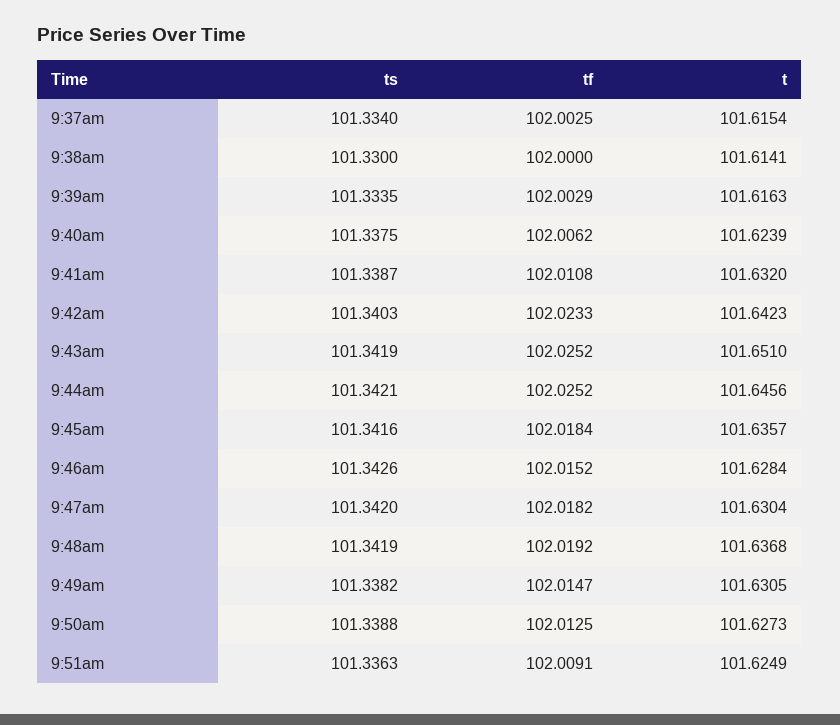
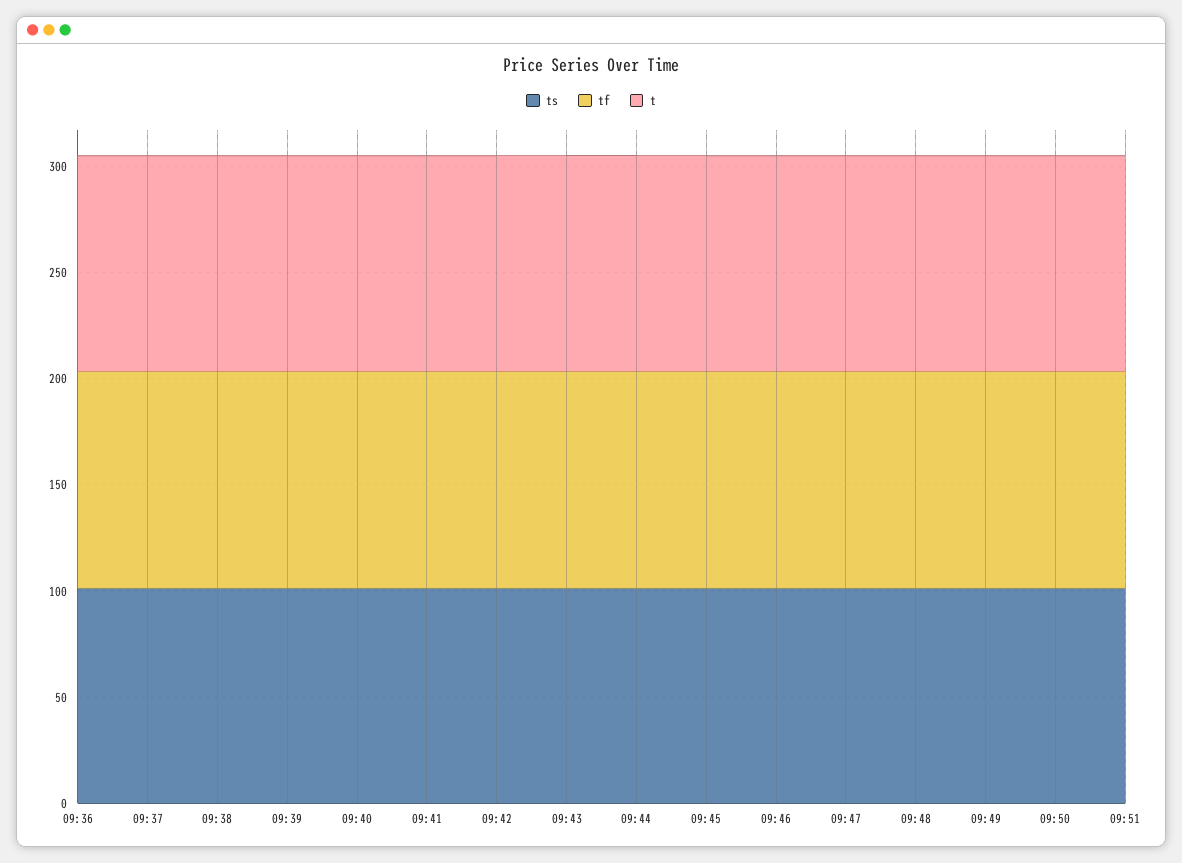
ts, 09:36: none -> 100
tf, 09:36: none -> 100
t, 09:36: none -> 100

